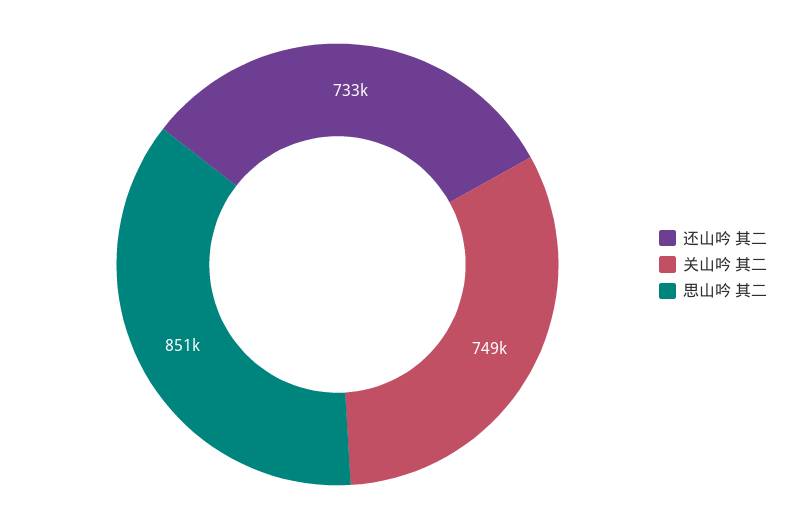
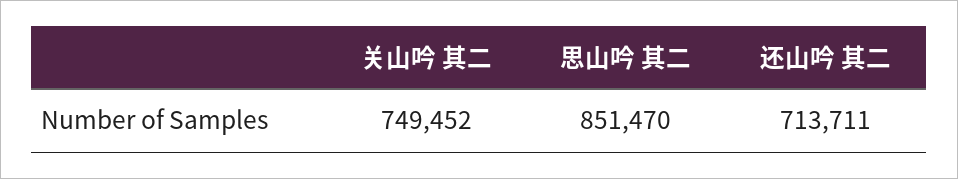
还山吟 其二: 733000 -> 713711

